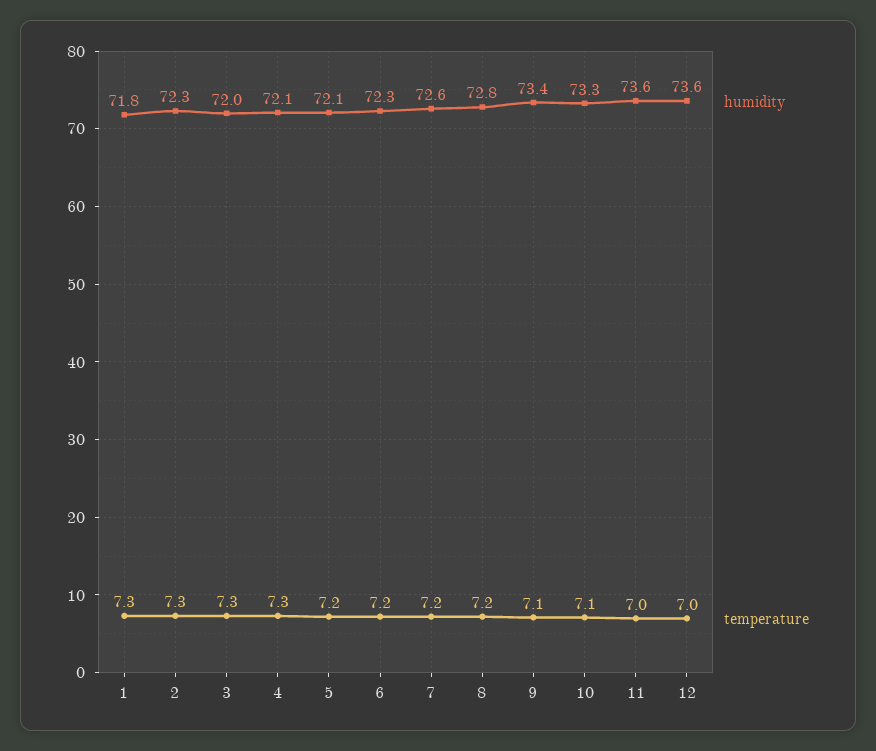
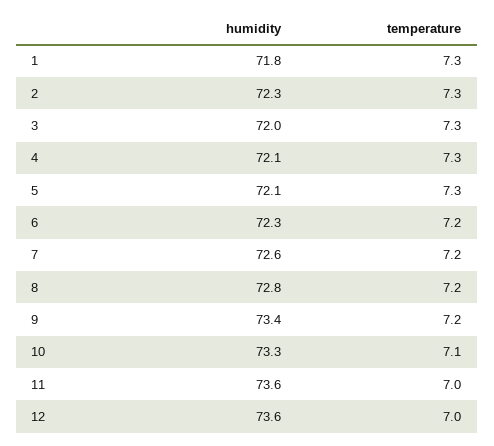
temperature, 5: 7.2 -> 7.3
temperature, 9: 7.1 -> 7.2

